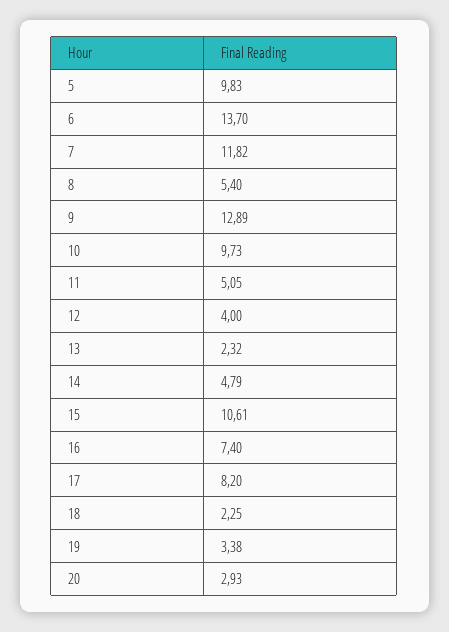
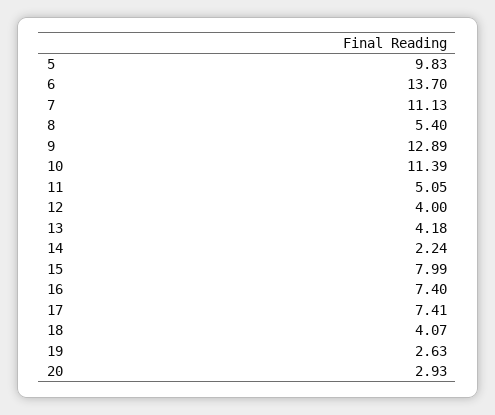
7: 11.82 -> 11.13
10: 9.73 -> 11.39
13: 2.32 -> 4.18
14: 4.79 -> 2.24
15: 10.61 -> 7.99
17: 8.2 -> 7.41
18: 2.25 -> 4.07
19: 3.38 -> 2.63

